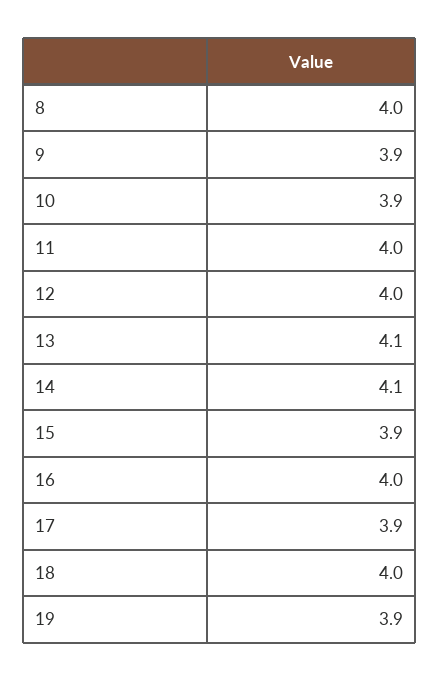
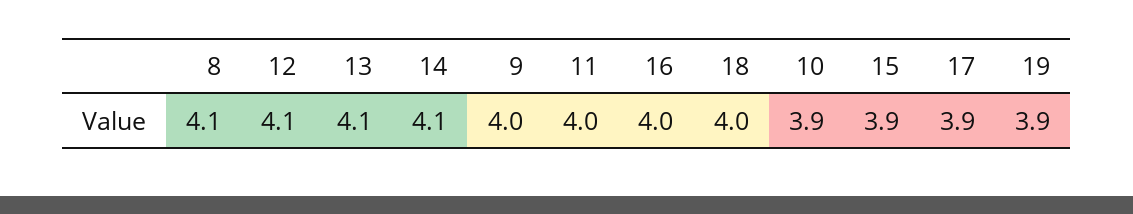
8: 4 -> 4.1
9: 3.9 -> 4
12: 4 -> 4.1

